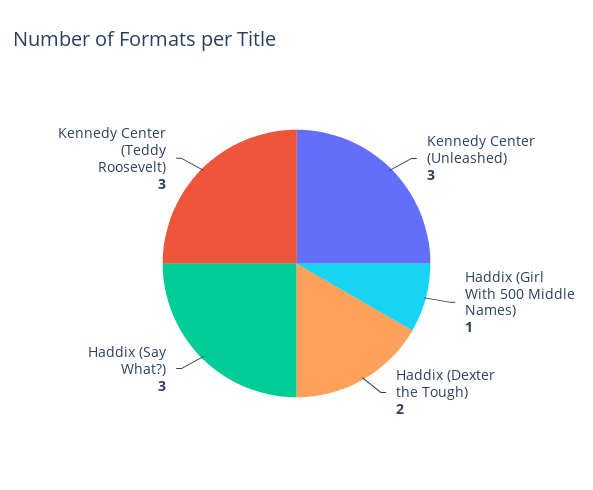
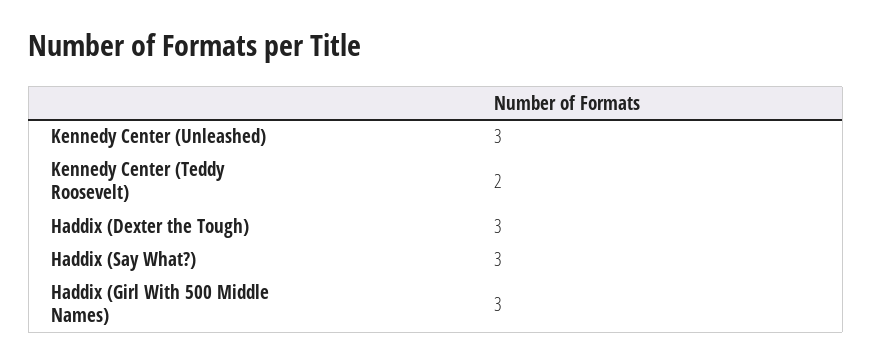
Haddix (Girl With 500 Middle Names): 1 -> 3
Haddix (Dexter the Tough): 2 -> 3
Kennedy Center (Teddy Roosevelt): 3 -> 2

